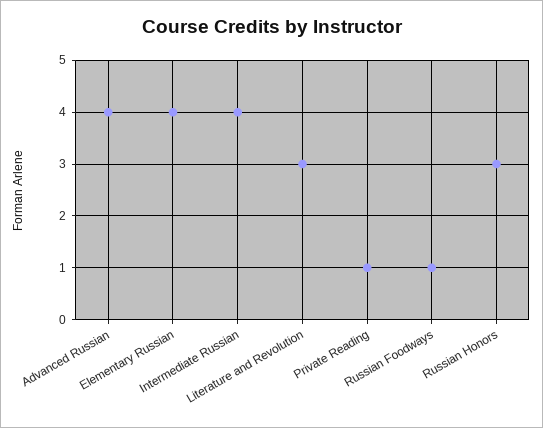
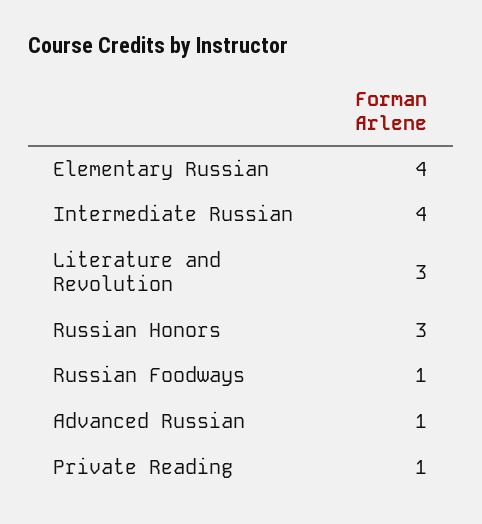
Advanced Russian: 4 -> 1

